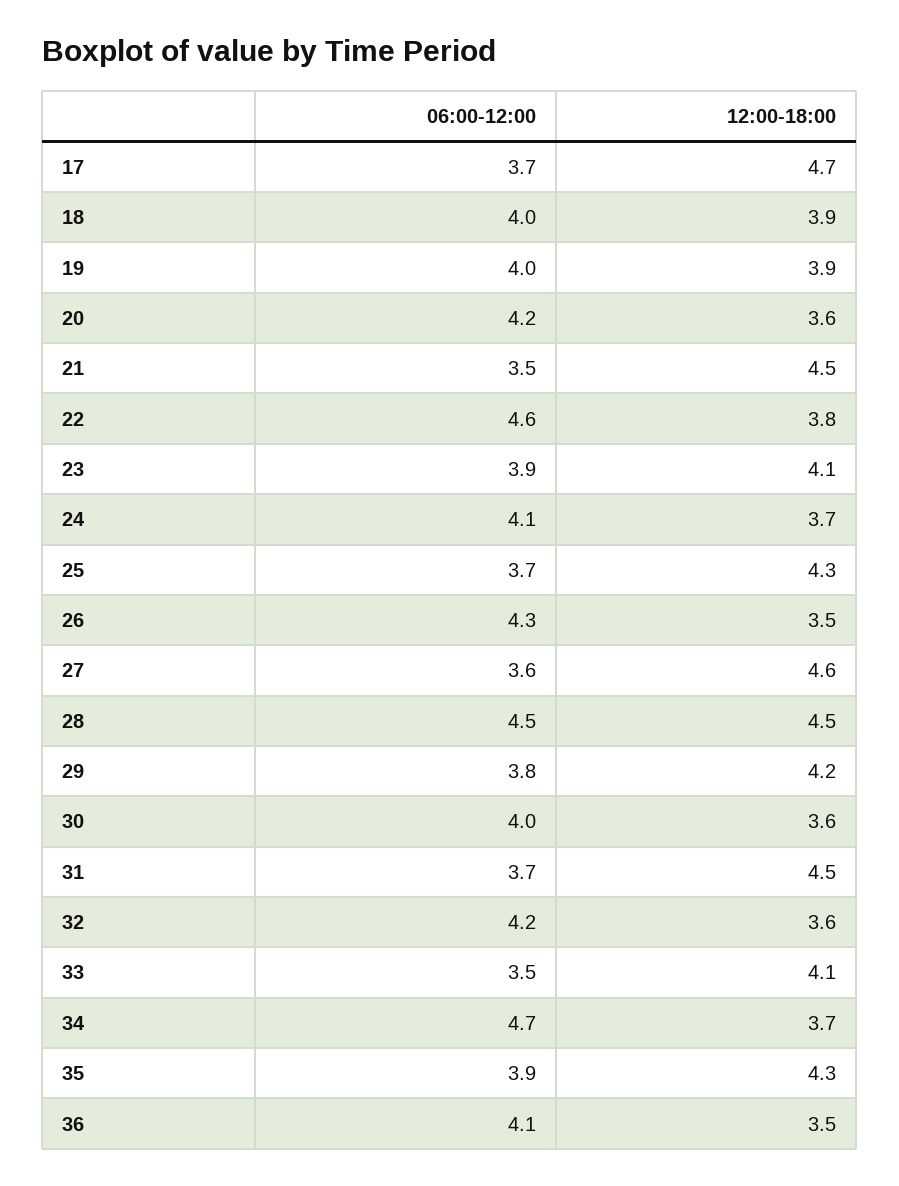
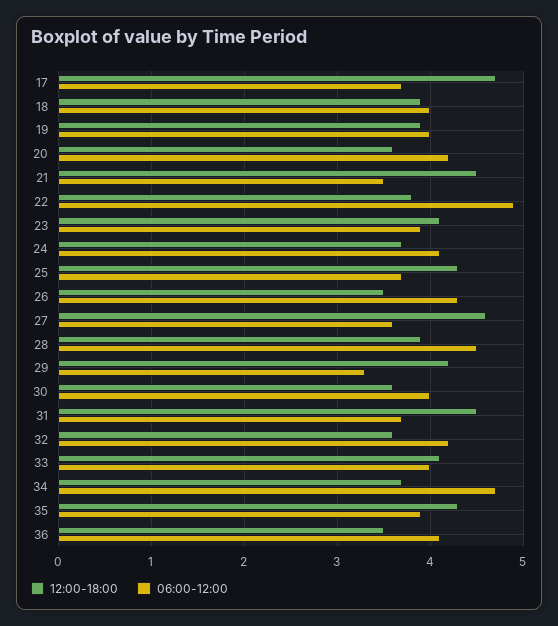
06:00-12:00, 22: 4.6 -> 4.9
12:00-18:00, 28: 4.5 -> 3.9
06:00-12:00, 29: 3.8 -> 3.3
06:00-12:00, 33: 3.5 -> 4

